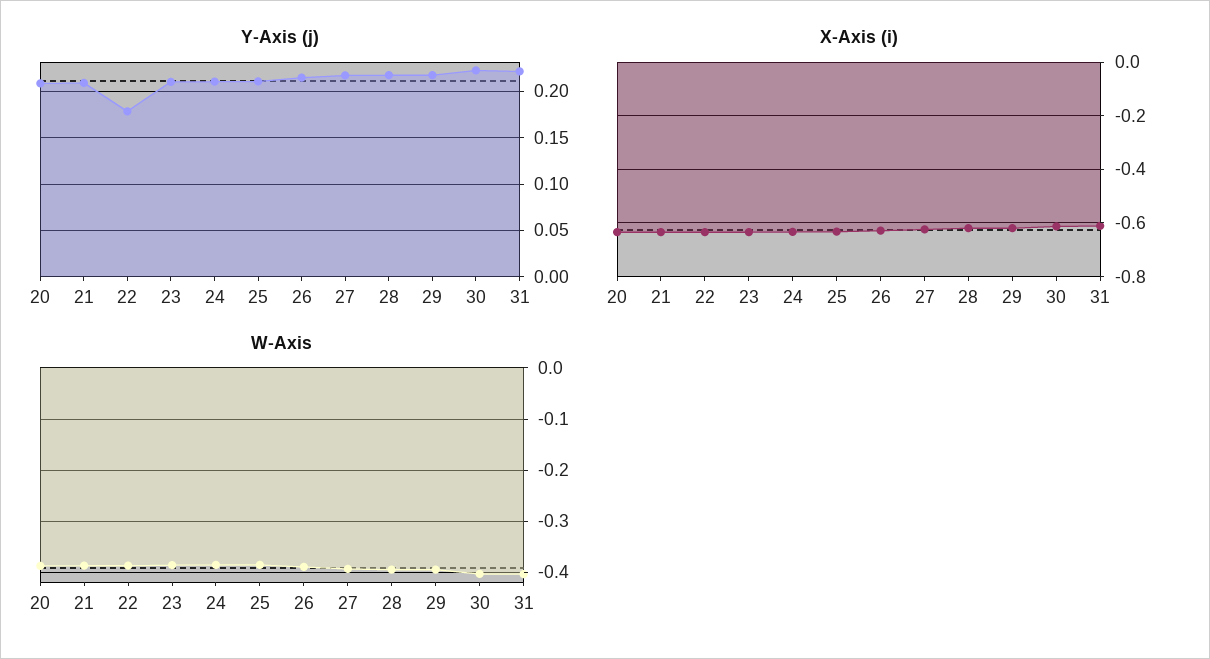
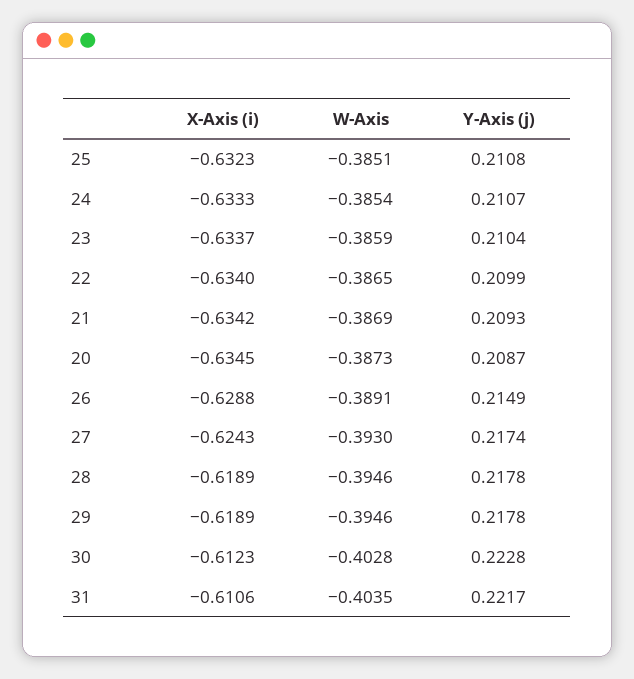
Y-Axis (j), 22: 0.18 -> 0.2099

